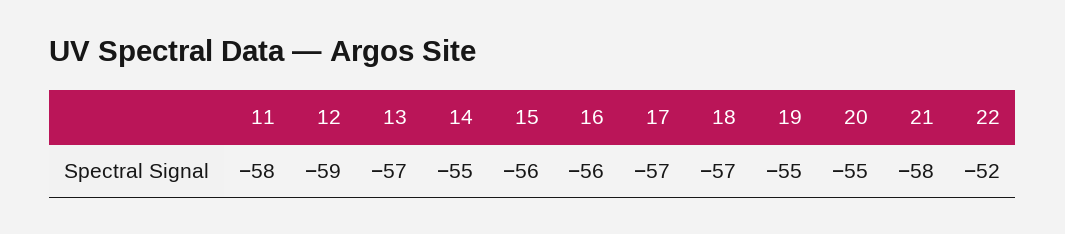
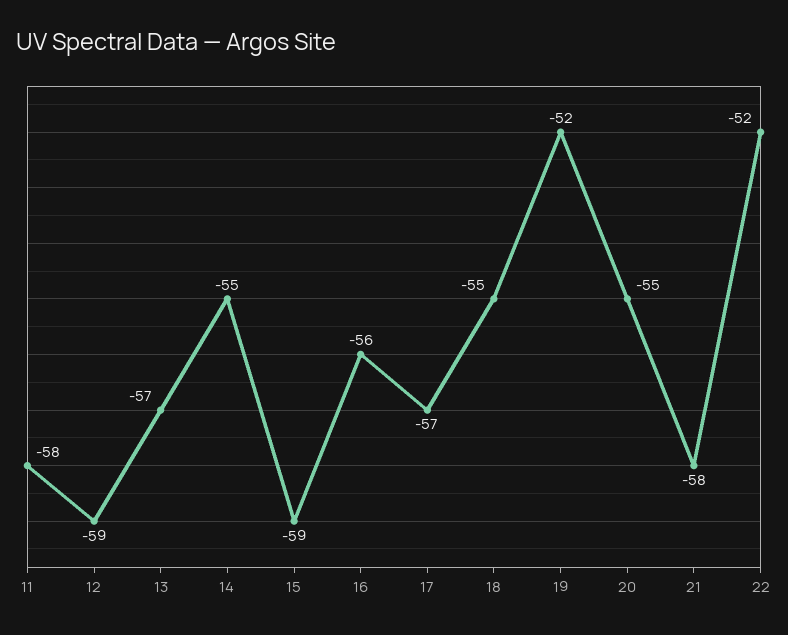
15: -56 -> -59
18: -57 -> -55
19: -55 -> -52

